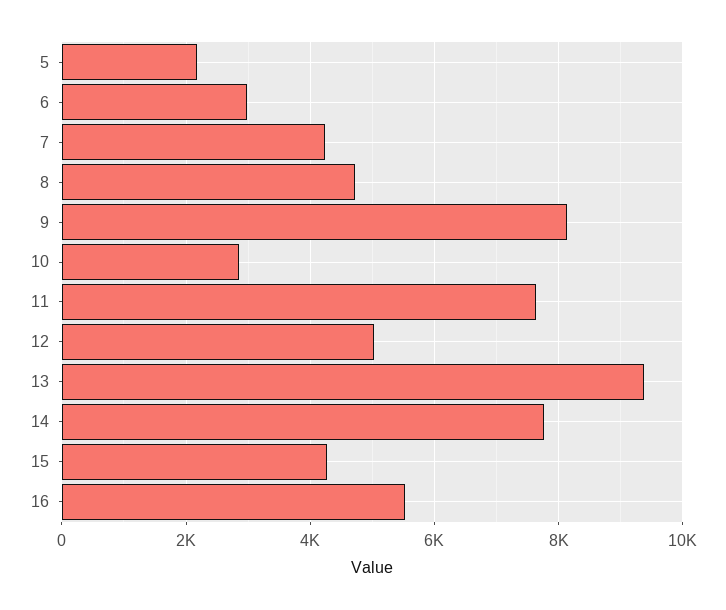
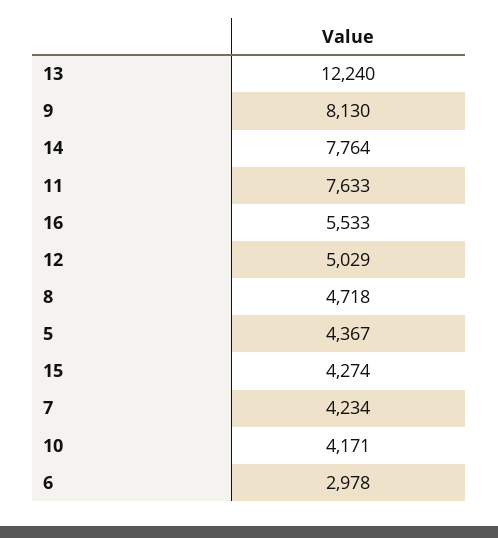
5: 2200 -> 4367
10: 2800 -> 4171
13: 9400 -> 12240

